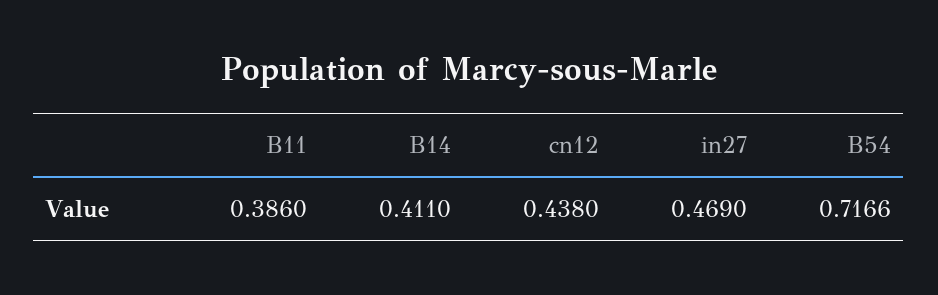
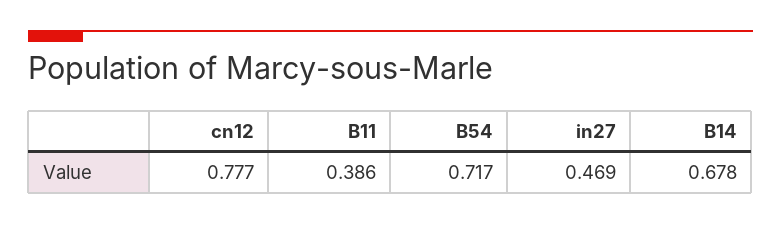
B14: 0.411 -> 0.678
cn12: 0.438 -> 0.777

